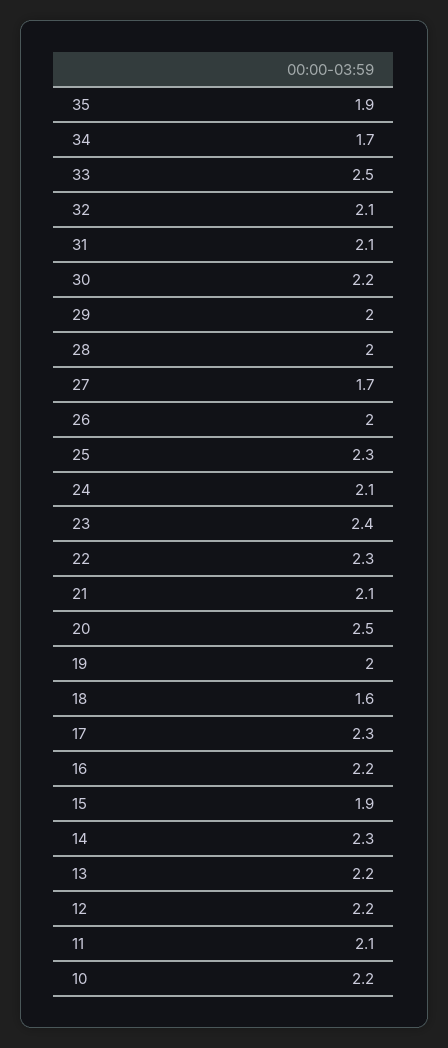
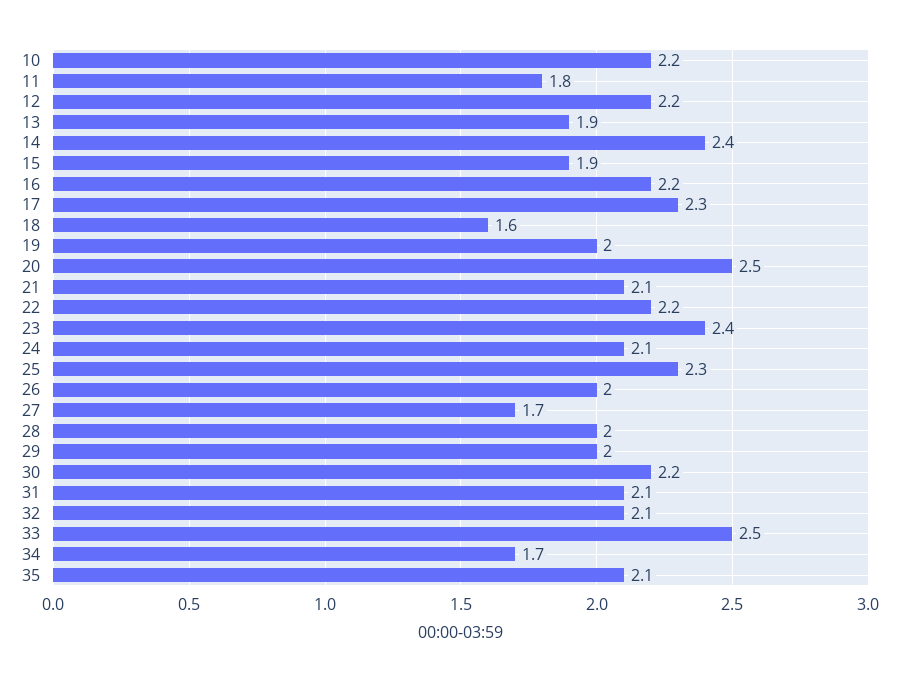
35: 1.9 -> 2.1
22: 2.3 -> 2.2
14: 2.3 -> 2.4
13: 2.2 -> 1.9
11: 2.1 -> 1.8

